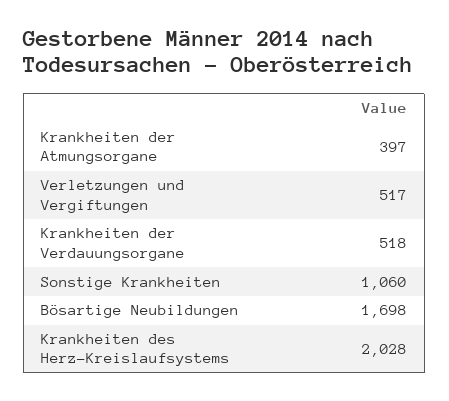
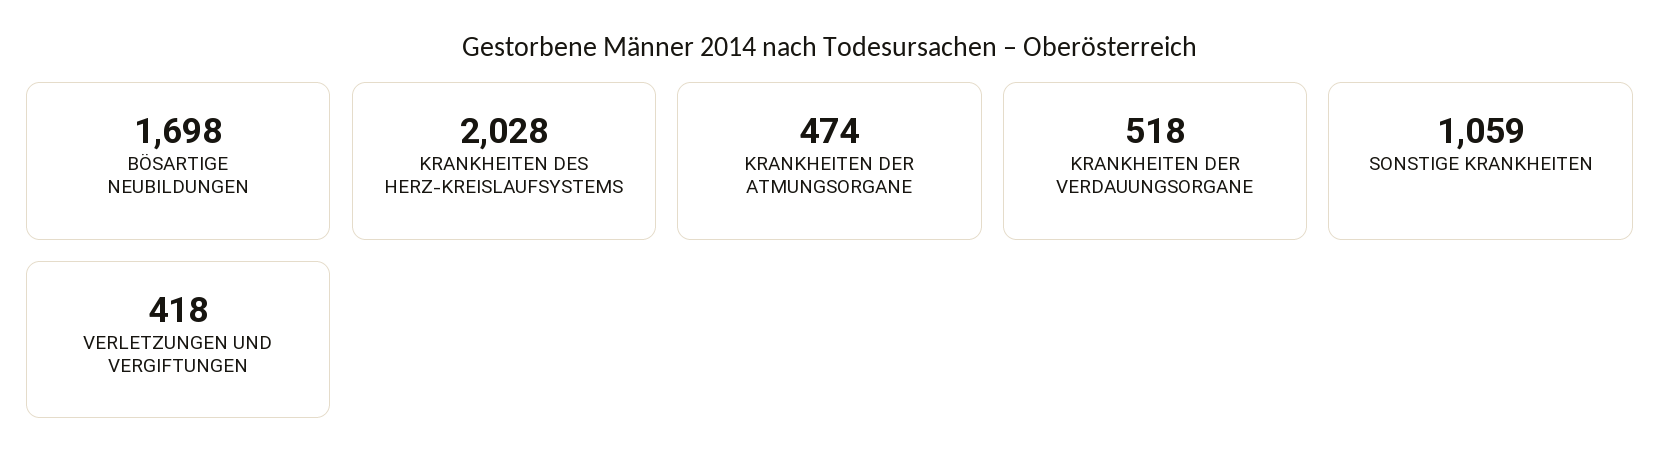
Krankheiten der Atmungsorgane: 397 -> 474
Verletzungen und Vergiftungen: 517 -> 418
Sonstige Krankheiten: 1060 -> 1059

